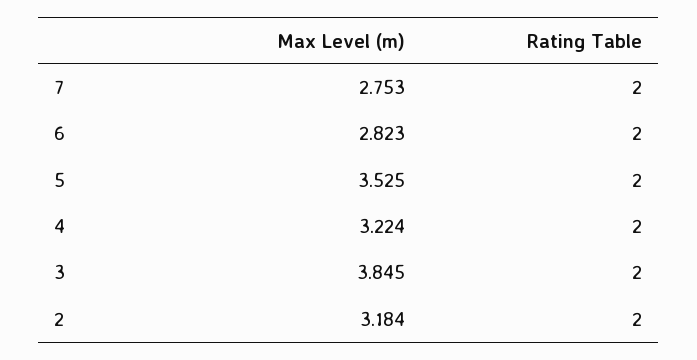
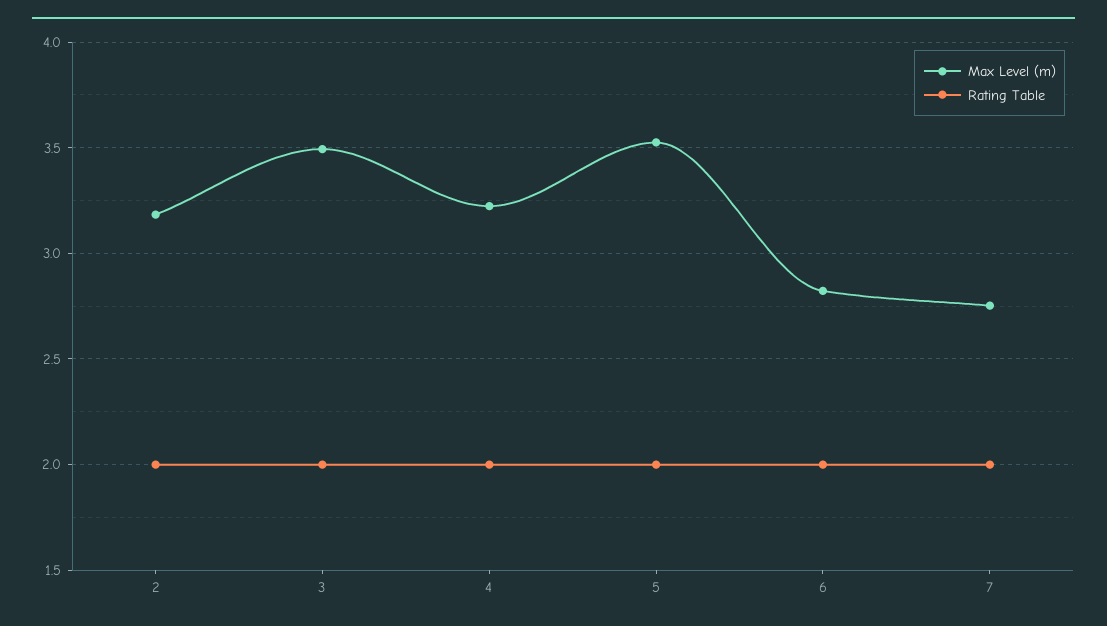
Max Level (m), 3: 3.845 -> 3.5

